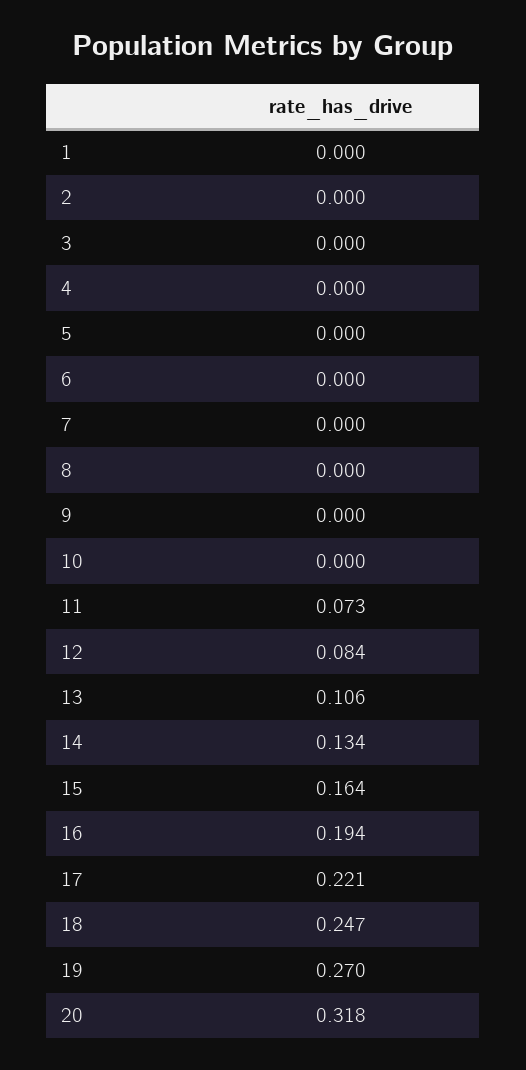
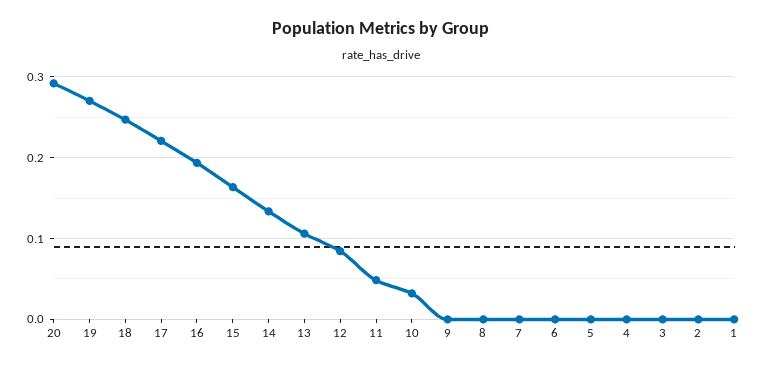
10: 0 -> 0.03
11: 0.073 -> 0.05
20: 0.318 -> 0.29

